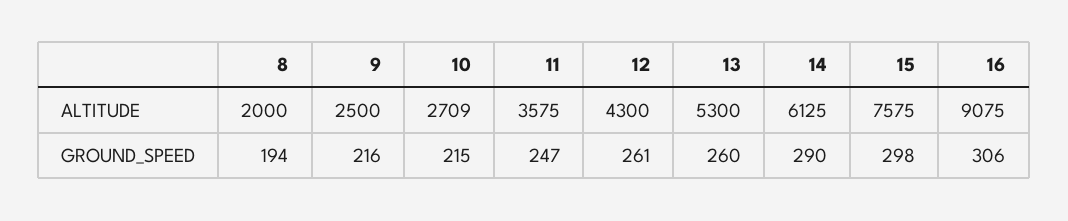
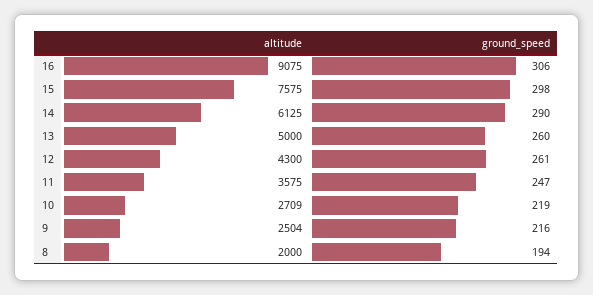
9, ALTITUDE: 2500 -> 2504
13, ALTITUDE: 5300 -> 5000
10, GROUND_SPEED: 215 -> 219

